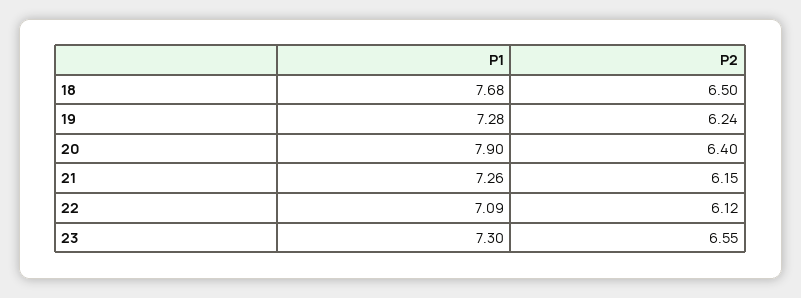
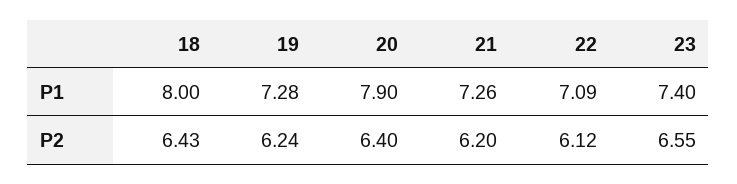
P1, 18: 7.68 -> 8
P2, 18: 6.5 -> 6.43
P2, 21: 6.15 -> 6.2
P1, 23: 7.3 -> 7.4

